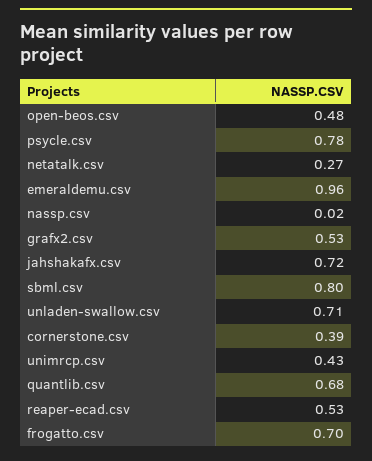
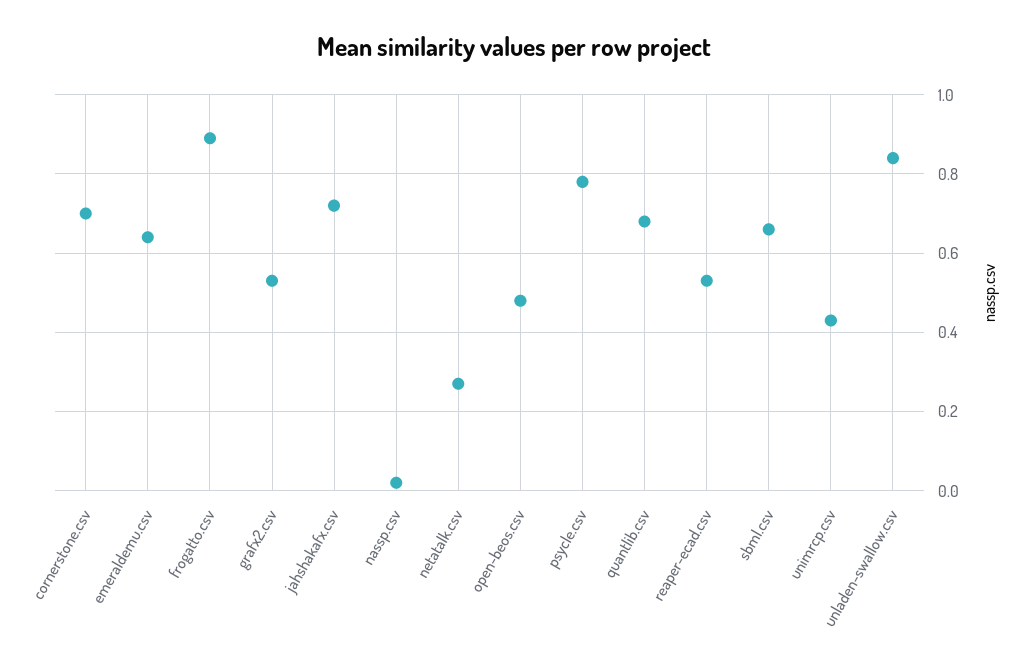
emeraldemu.csv: 0.96 -> 0.65
sbml.csv: 0.8 -> 0.65
unladen-swallow.csv: 0.71 -> 0.85
cornerstone.csv: 0.39 -> 0.7
frogatto.csv: 0.7 -> 0.9

